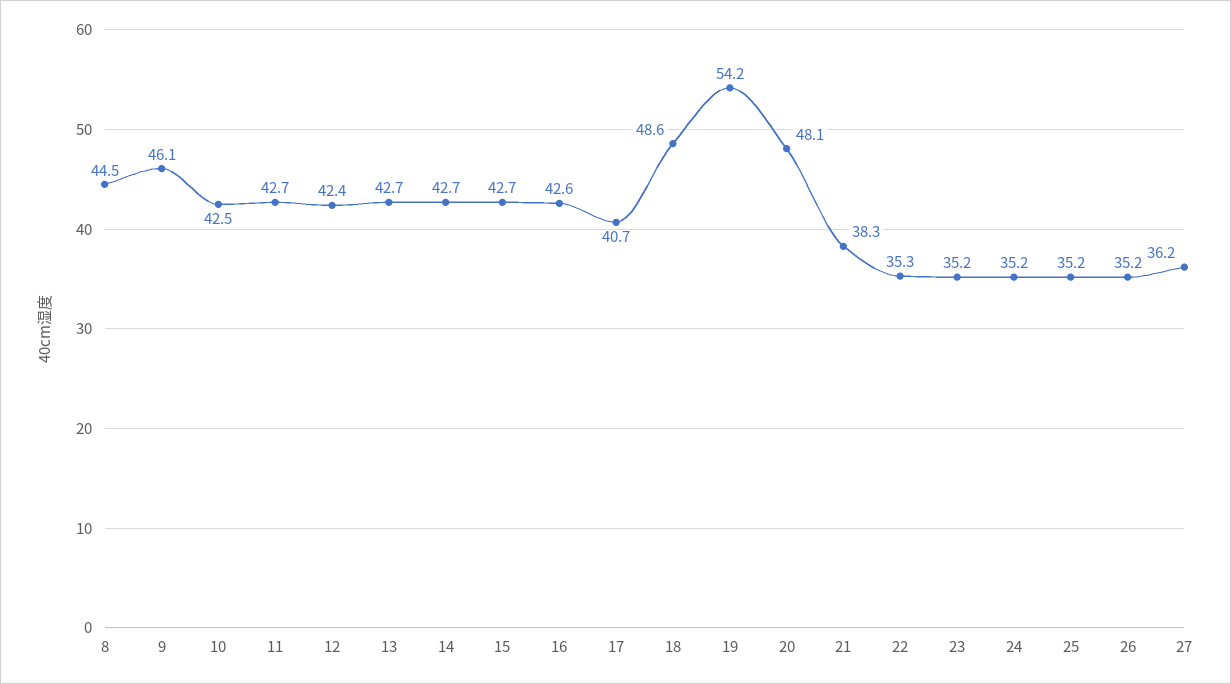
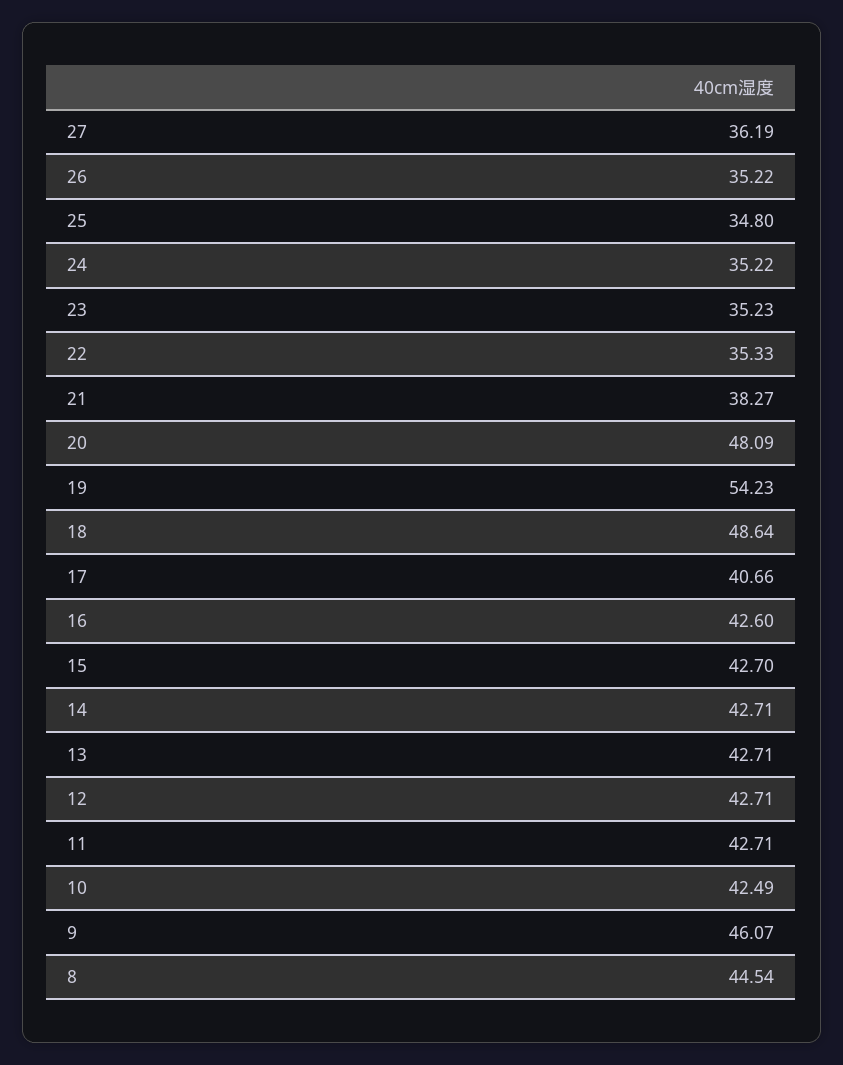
12: 42.4 -> 42.71
25: 35.2 -> 34.8

